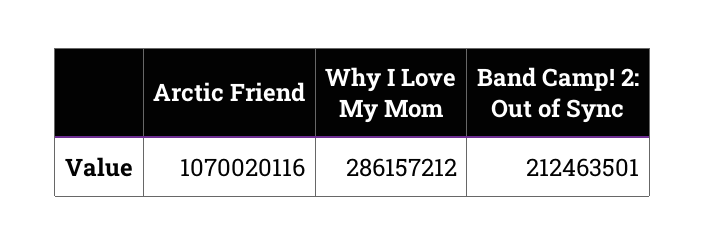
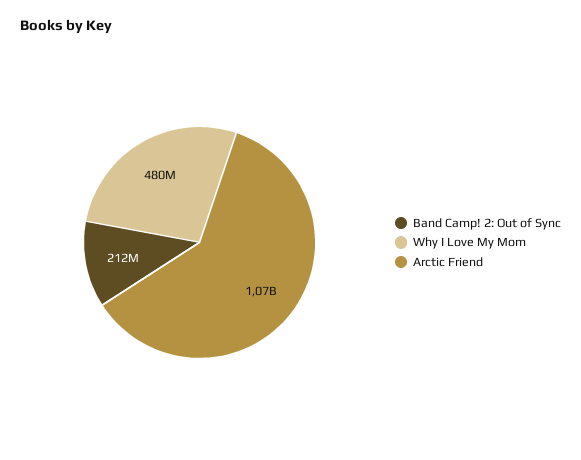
Why I Love My Mom: 286157212 -> 480000000

